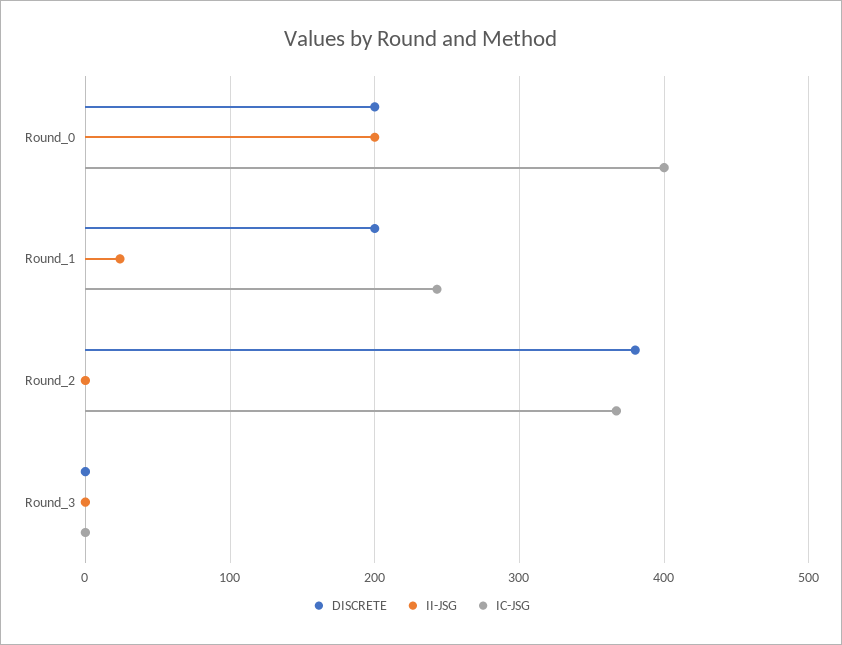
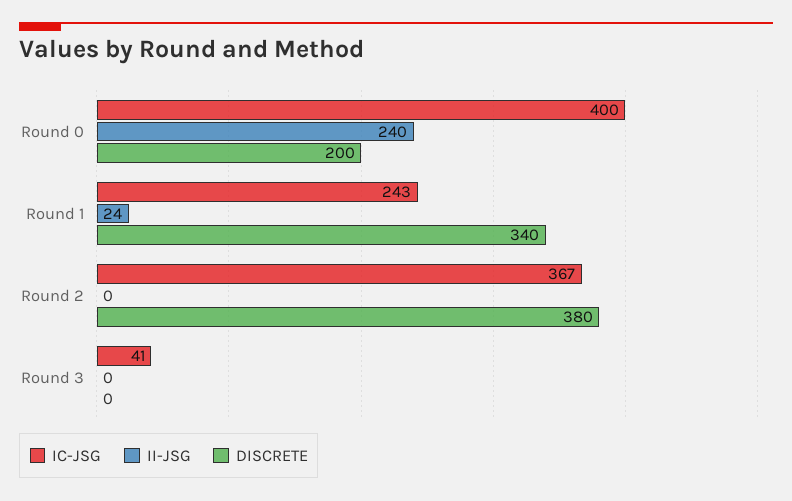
II-JSG, Round_0: 200 -> 240
DISCRETE, Round_1: 200 -> 340
IC-JSG, Round_3: 0 -> 41

